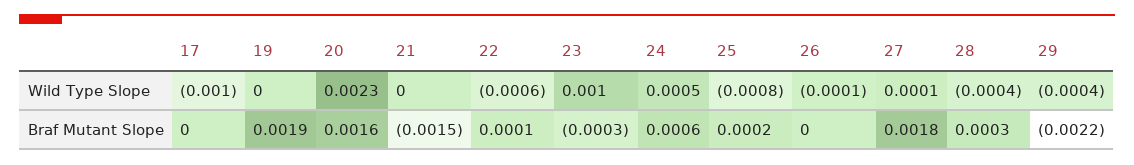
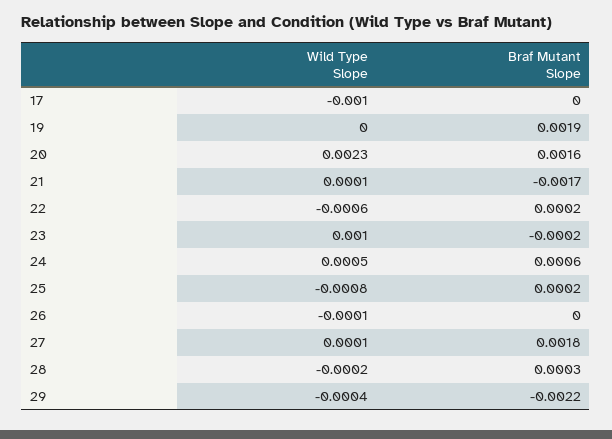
21, Wild Type Slope: 0 -> 0.0001
28, Wild Type Slope: -0.0004 -> -0.0002
21, Braf Mutant Slope: -0.0015 -> -0.0017
22, Braf Mutant Slope: 0.0001 -> 0.0002
23, Braf Mutant Slope: -0.0003 -> -0.0002

